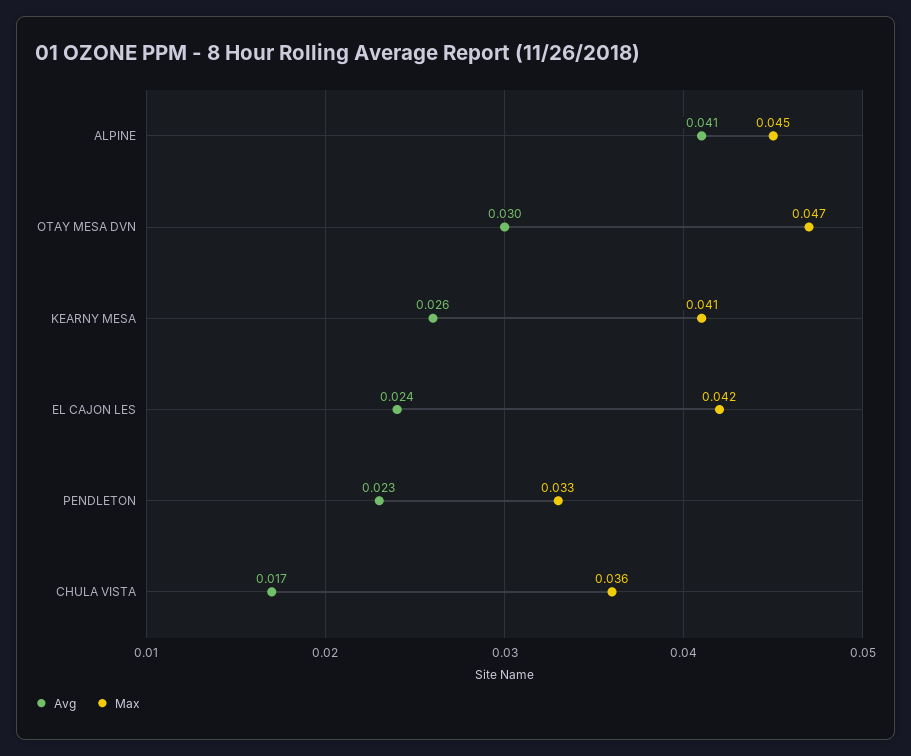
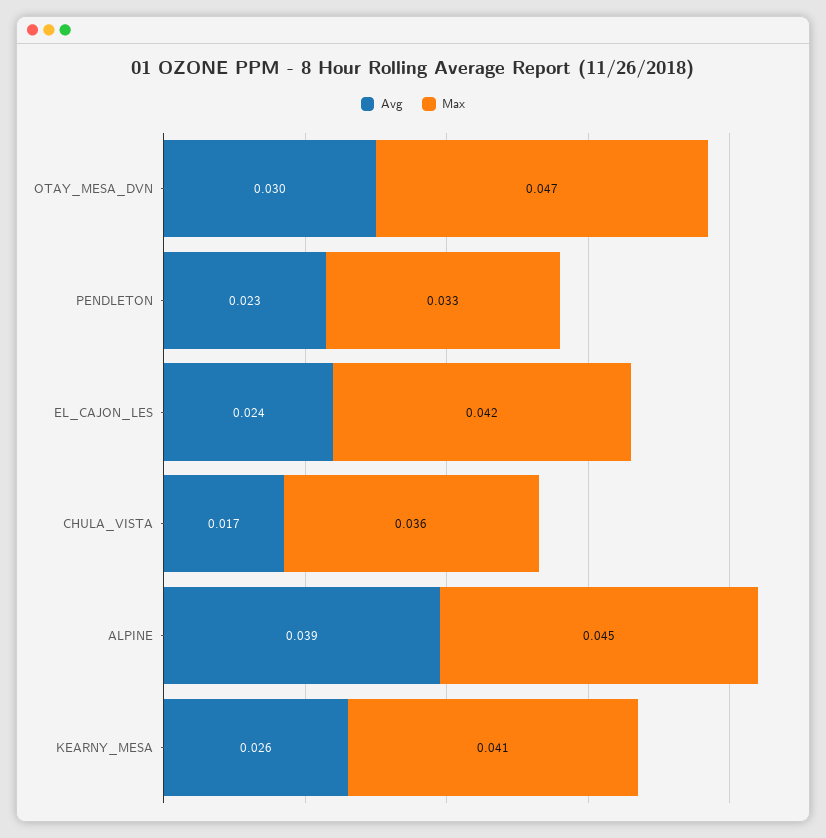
Avg, ALPINE: 0.041 -> 0.039

